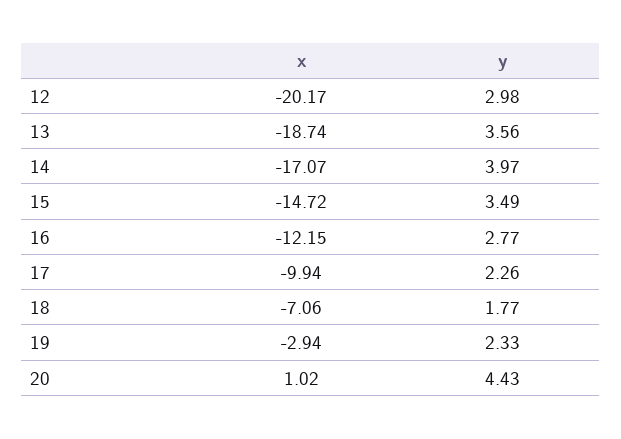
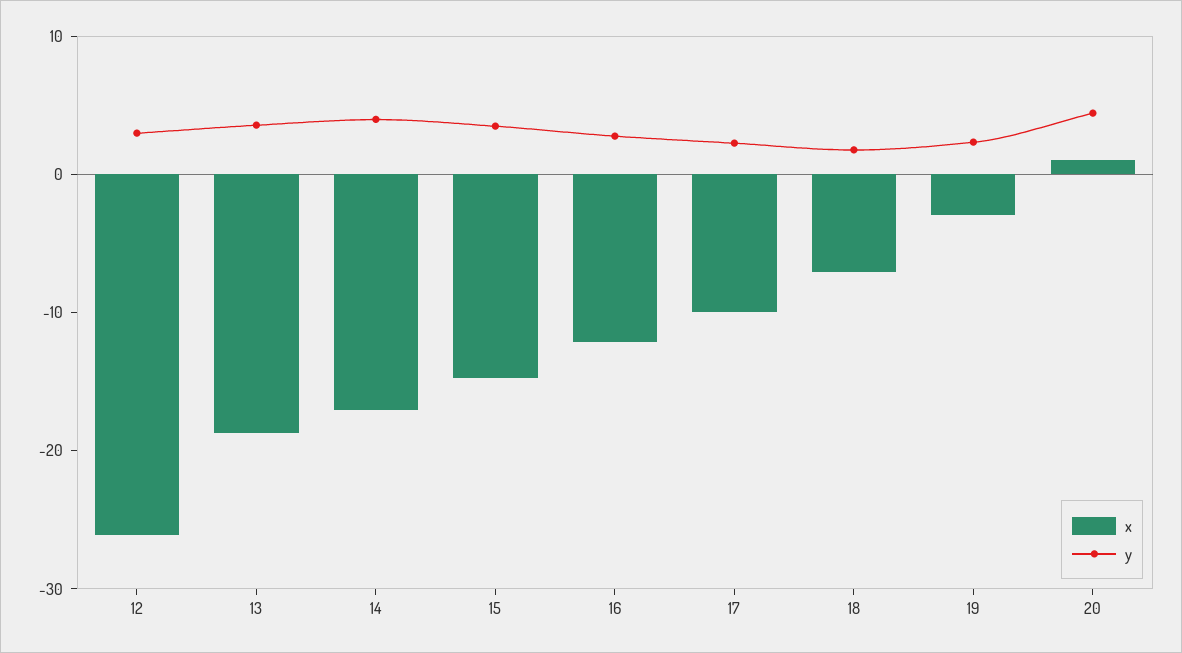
x, 12: -20.17 -> -26

